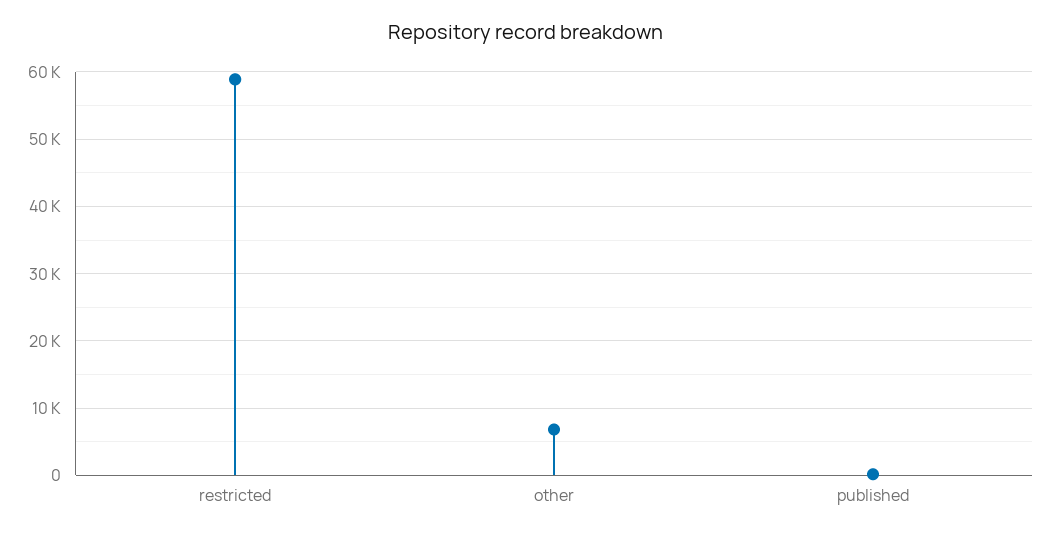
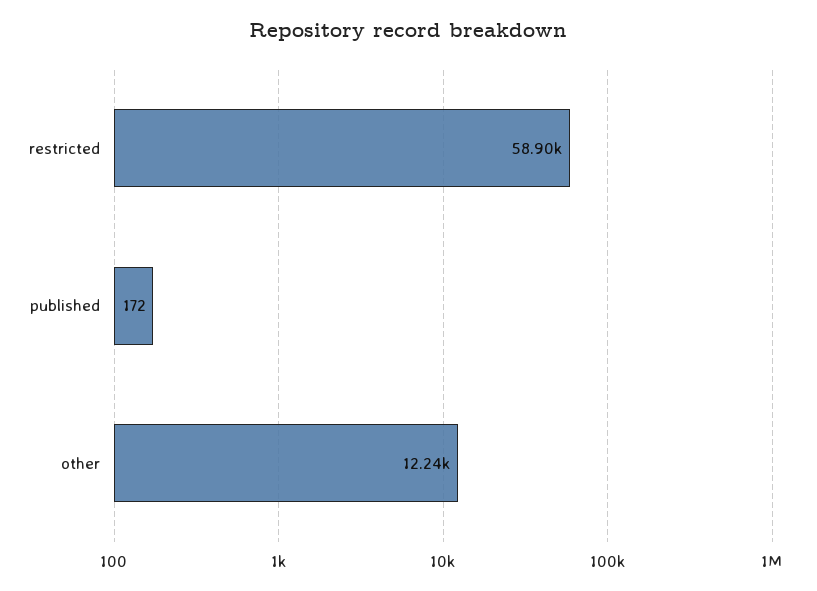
other: 7000 -> 12240

